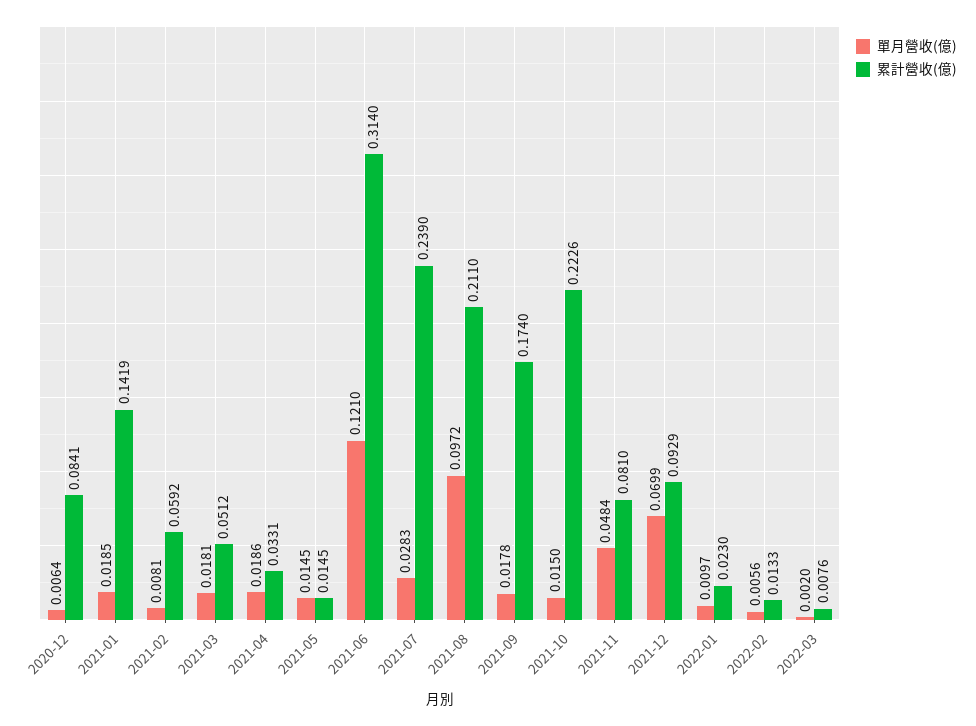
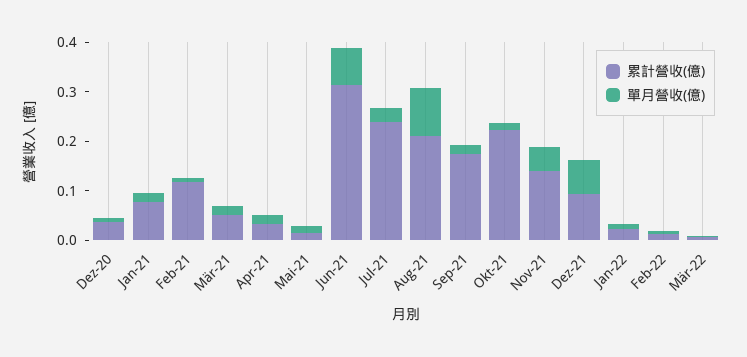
累計營收(億), 2020-12: 0.0841 -> 0.04
累計營收(億), 2021-01: 0.1419 -> 0.08
累計營收(億), 2021-02: 0.0592 -> 0.12
單月營收(億), 2021-06: 0.121 -> 0.08
累計營收(億), 2021-11: 0.081 -> 0.14

